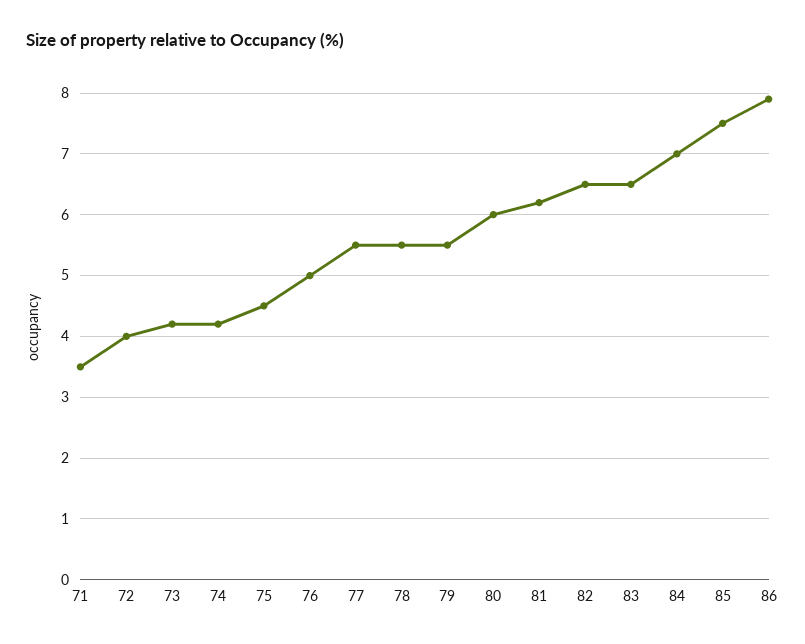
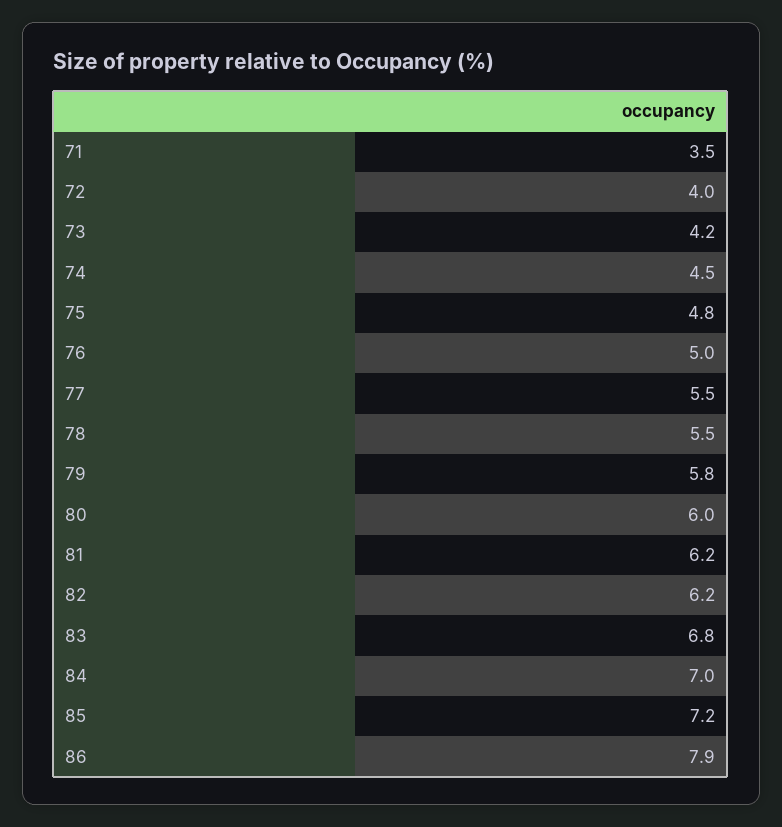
74: 4.2 -> 4.5
75: 4.5 -> 4.8
79: 5.5 -> 5.8
82: 6.5 -> 6.2
83: 6.5 -> 6.8
85: 7.5 -> 7.2

